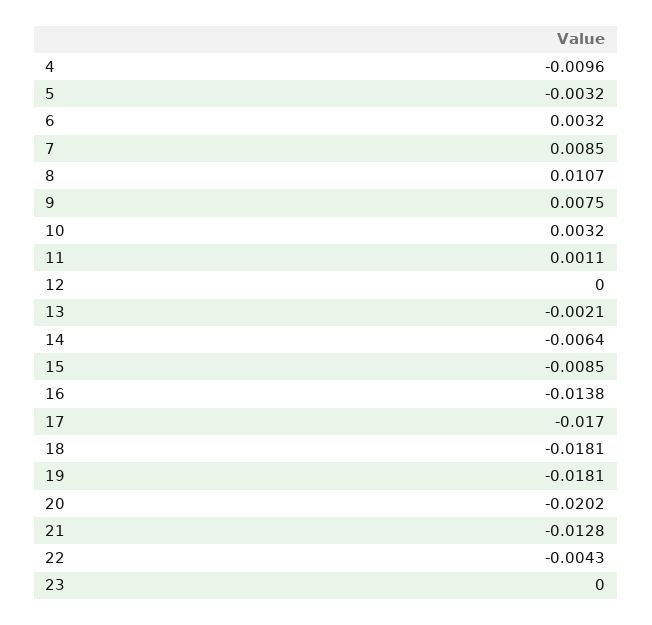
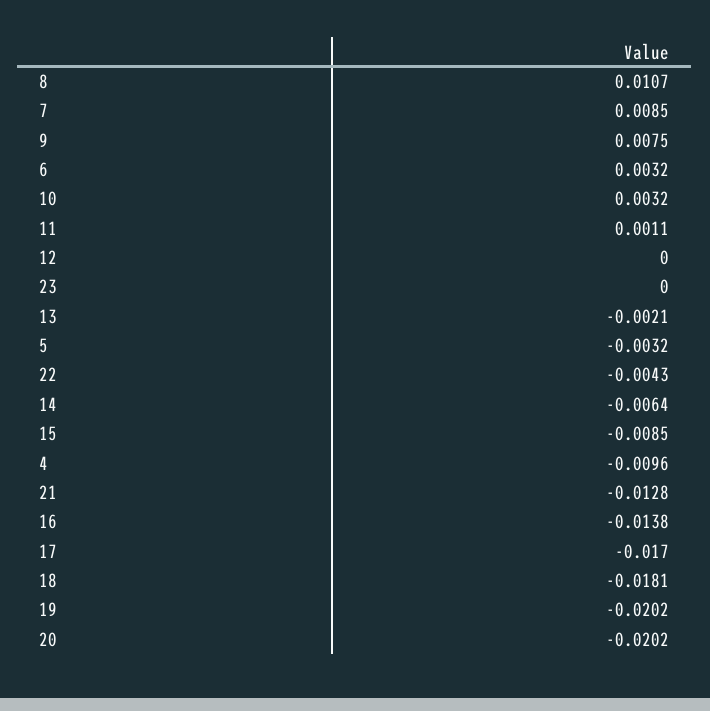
19: -0.0181 -> -0.0202

